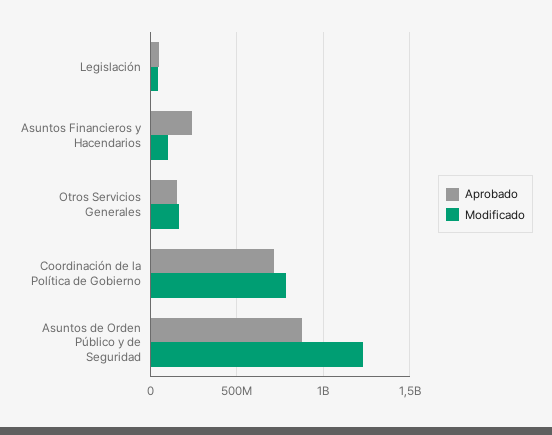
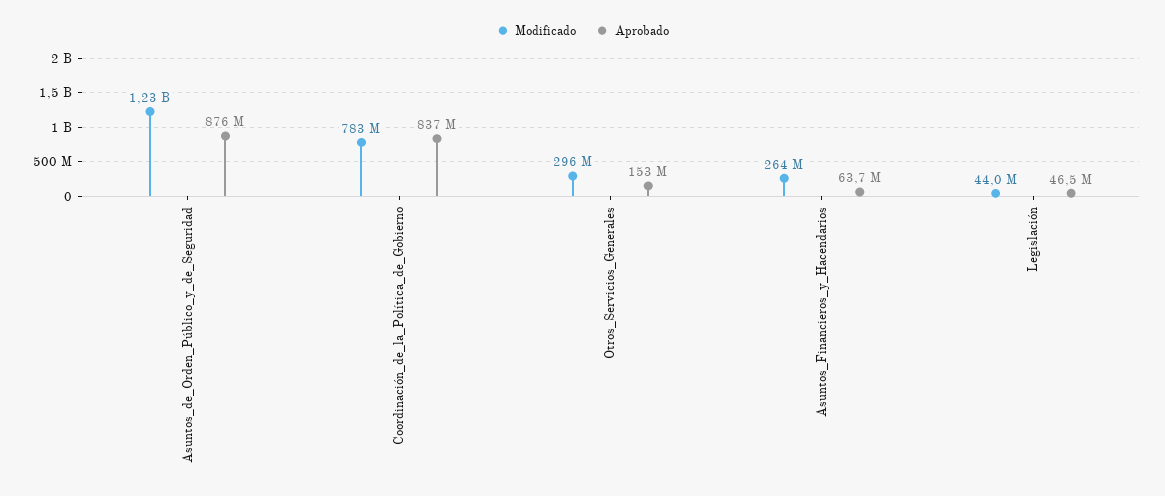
Aprobado, Asuntos Financieros y Hacendarios: 250000000 -> 63700000
Modificado, Asuntos Financieros y Hacendarios: 100000000 -> 264000000
Modificado, Otros Servicios Generales: 150000000 -> 296000000
Aprobado, Coordinación de la Política de Gobierno: 700000000 -> 837000000

